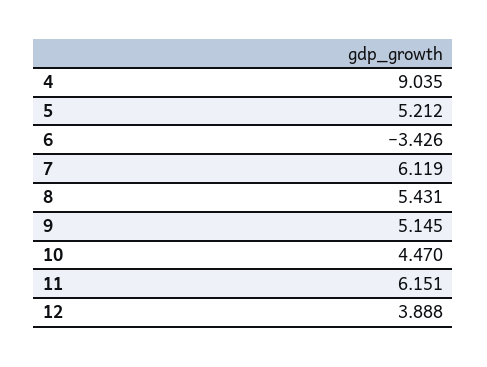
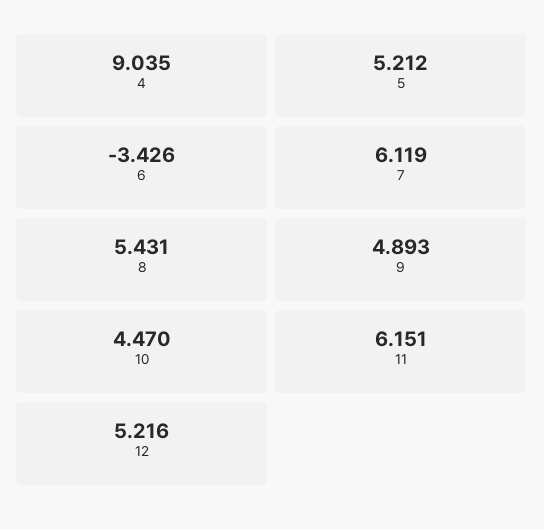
9: 5.145 -> 4.893
12: 3.888 -> 5.216

